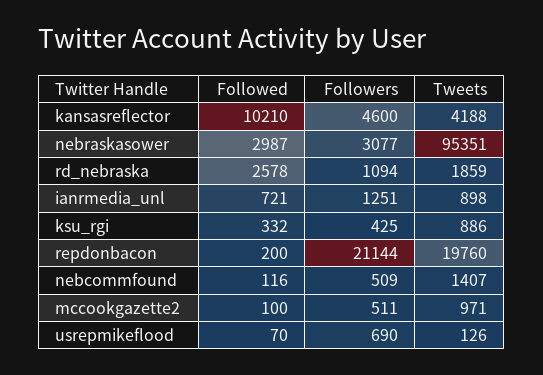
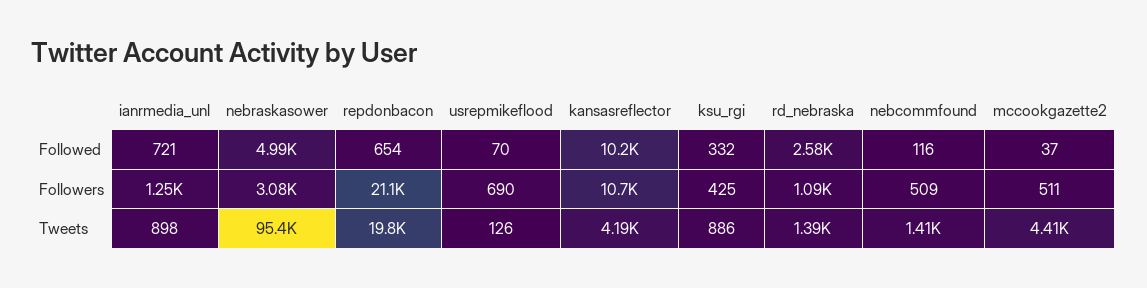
Followers, kansasreflector: 4600 -> 10700
Followed, nebraskasower: 2987 -> 4990
Tweets, rd_nebraska: 1859 -> 1390
Followed, repdonbacon: 200 -> 654
Followed, mccookgazette2: 100 -> 37
Tweets, mccookgazette2: 971 -> 4410

